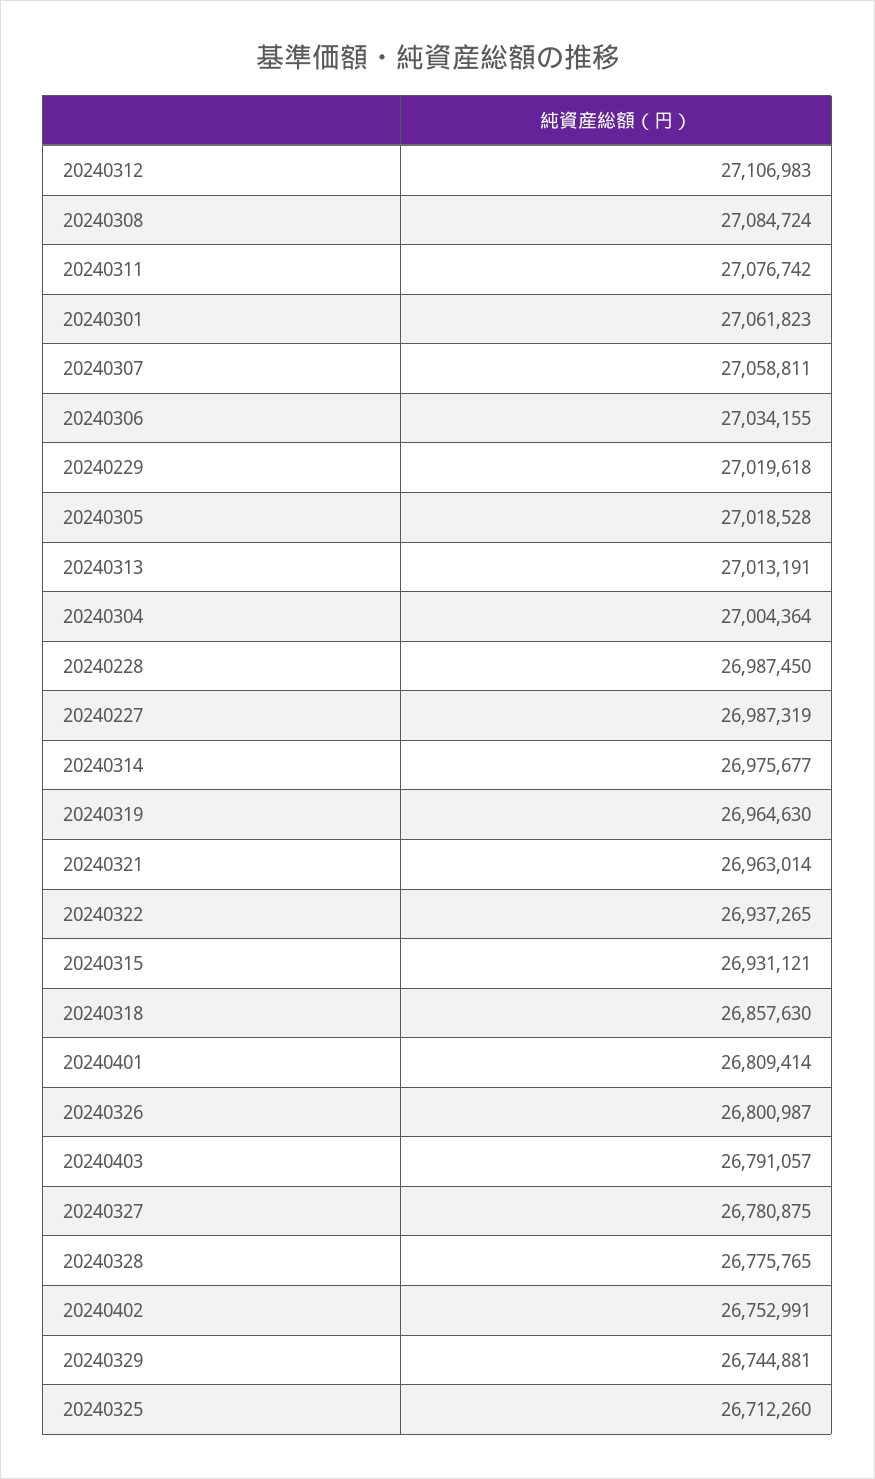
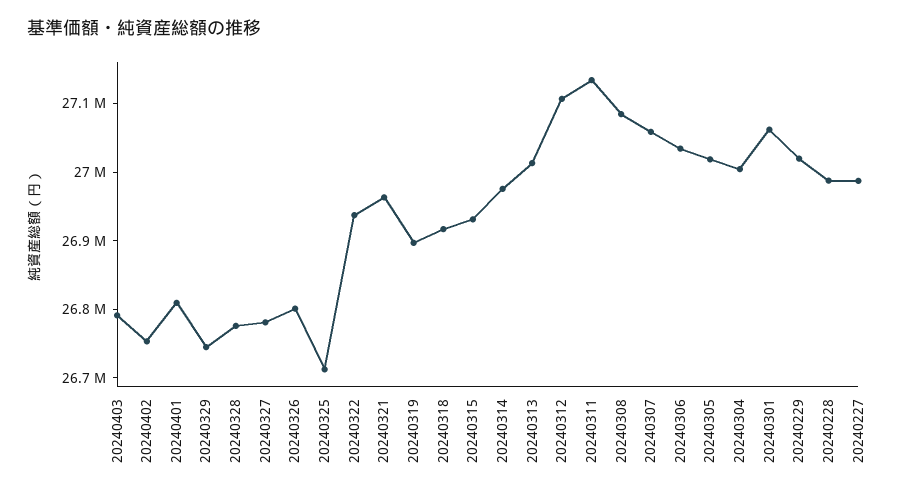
20240311: 27076742 -> 27140000
20240319: 26964630 -> 26900000
20240318: 26857630 -> 26920000

